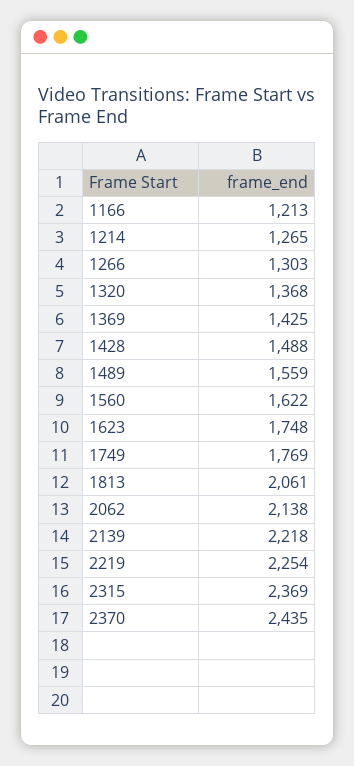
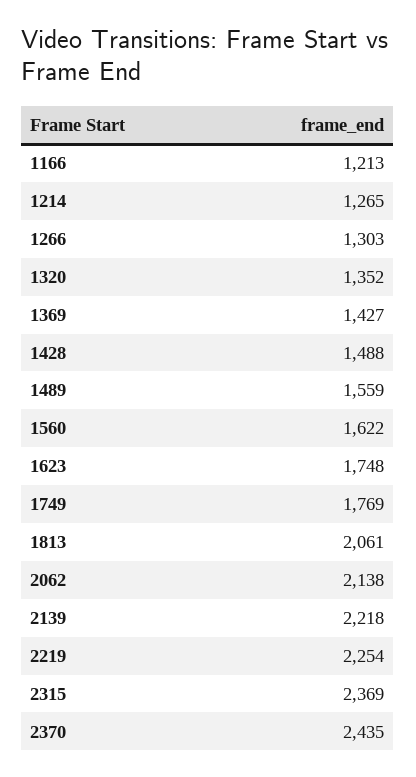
1320: 1368 -> 1352
1369: 1425 -> 1427

